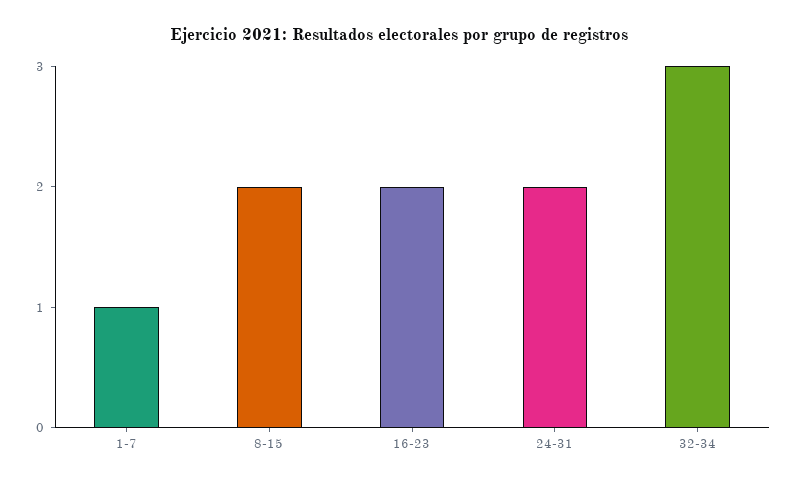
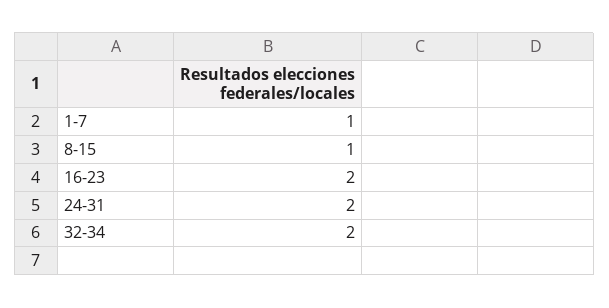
8-15: 2 -> 1
32-34: 3 -> 2

